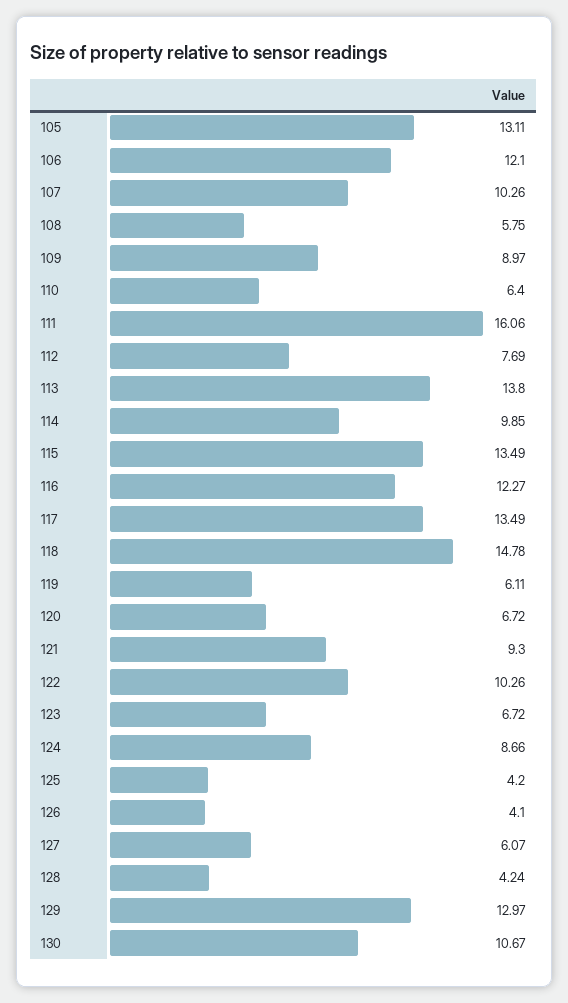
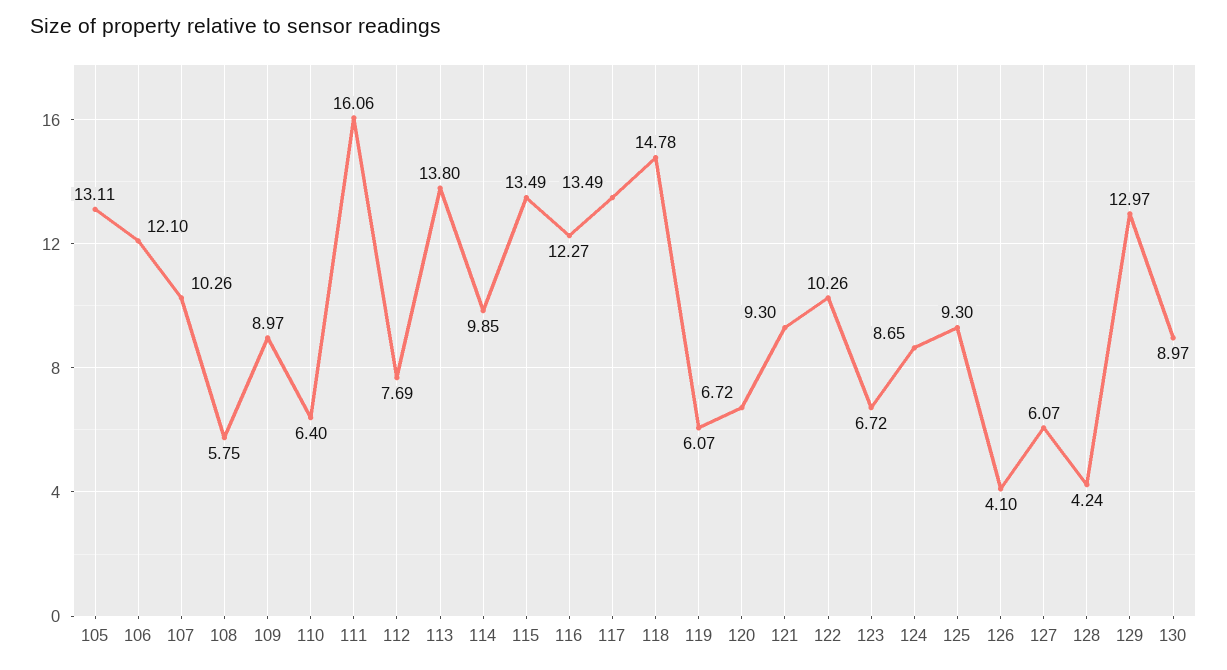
119: 6.11 -> 6.07
124: 8.66 -> 8.65
125: 4.2 -> 9.3
130: 10.67 -> 8.97

